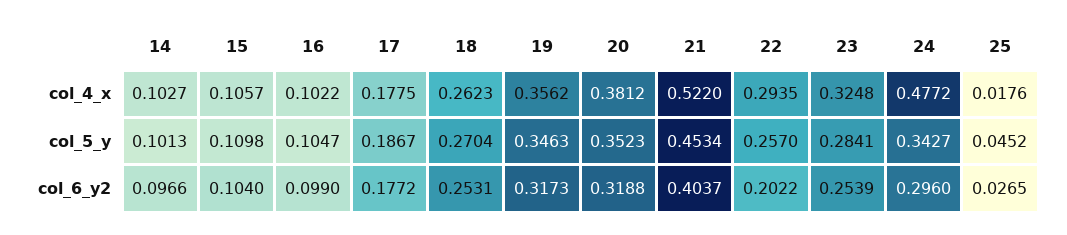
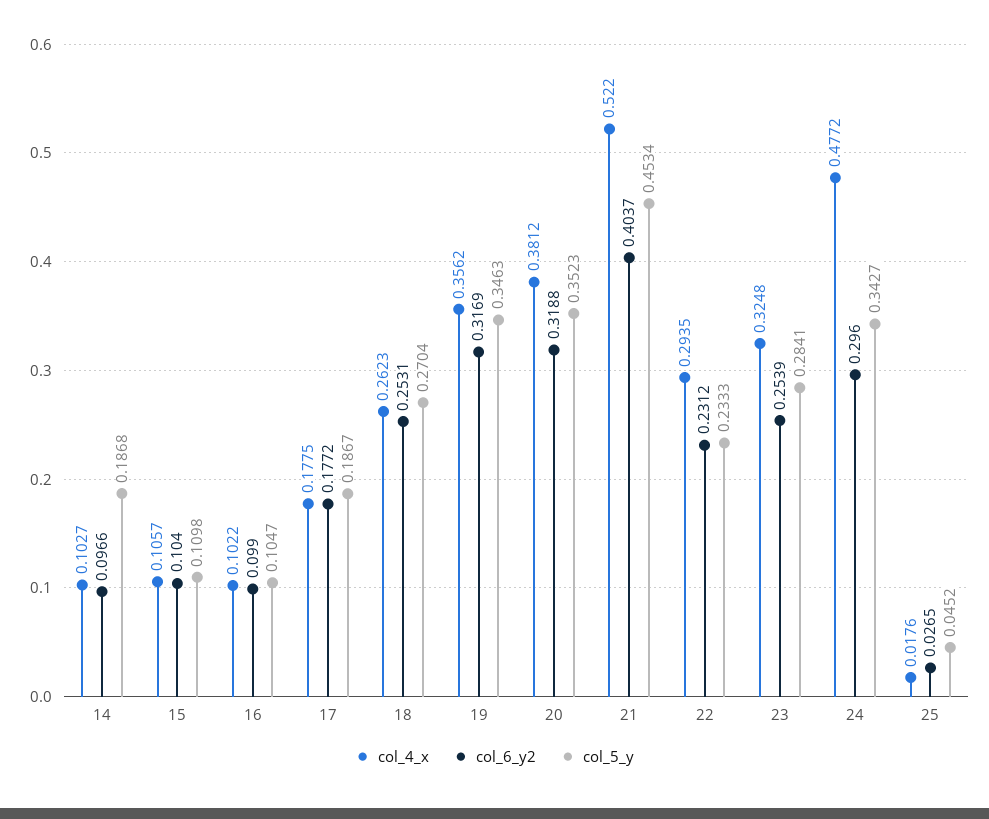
col_5_y, 14: 0.1013 -> 0.1868
col_5_y, 22: 0.257 -> 0.2333
col_6_y2, 19: 0.3173 -> 0.3169
col_6_y2, 22: 0.2022 -> 0.2312

